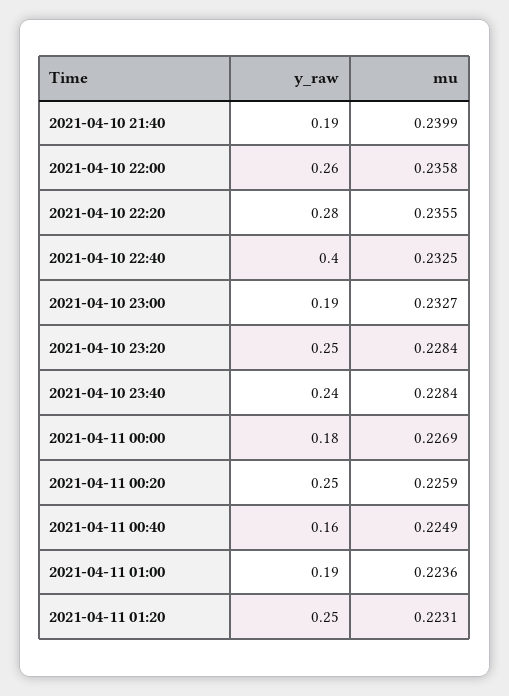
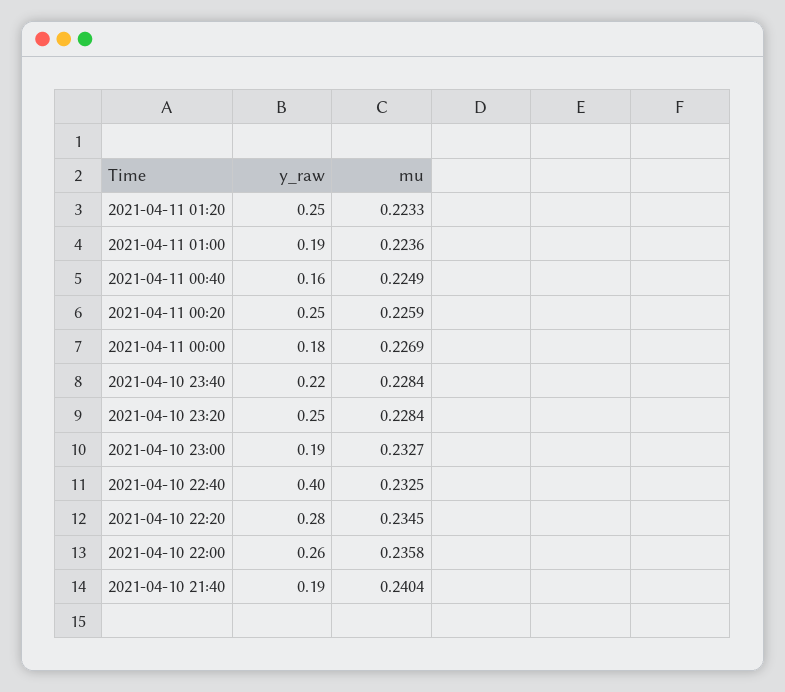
mu, 2021-04-10 21:40: 0.2399 -> 0.2404
mu, 2021-04-10 22:20: 0.2355 -> 0.2345
y_raw, 2021-04-10 23:40: 0.24 -> 0.22
mu, 2021-04-11 01:20: 0.2231 -> 0.2233

